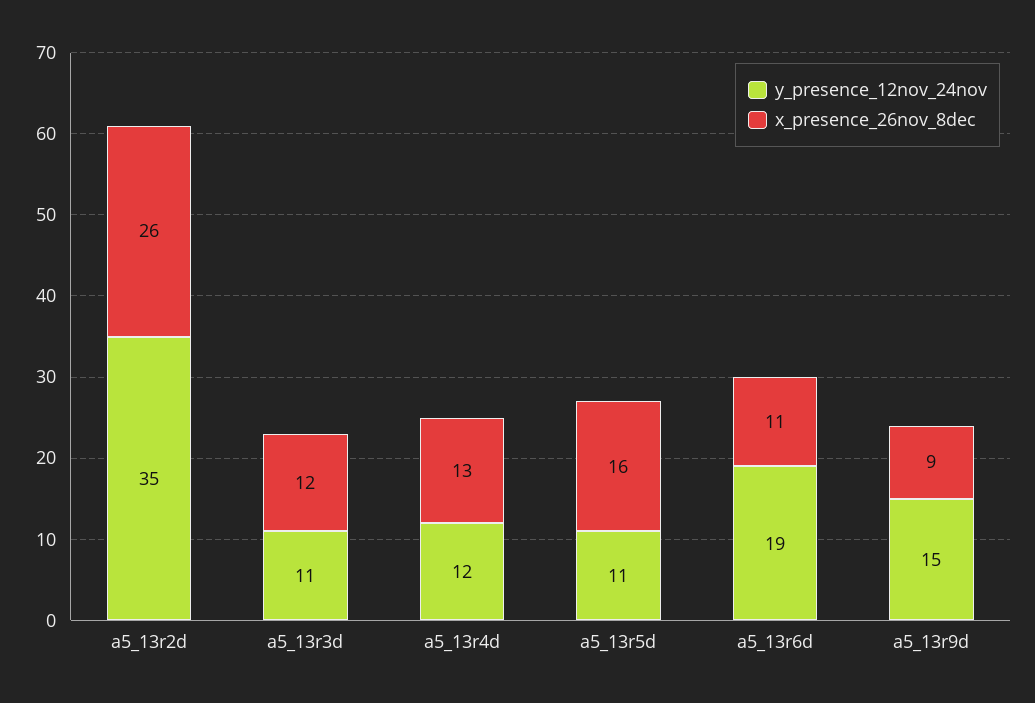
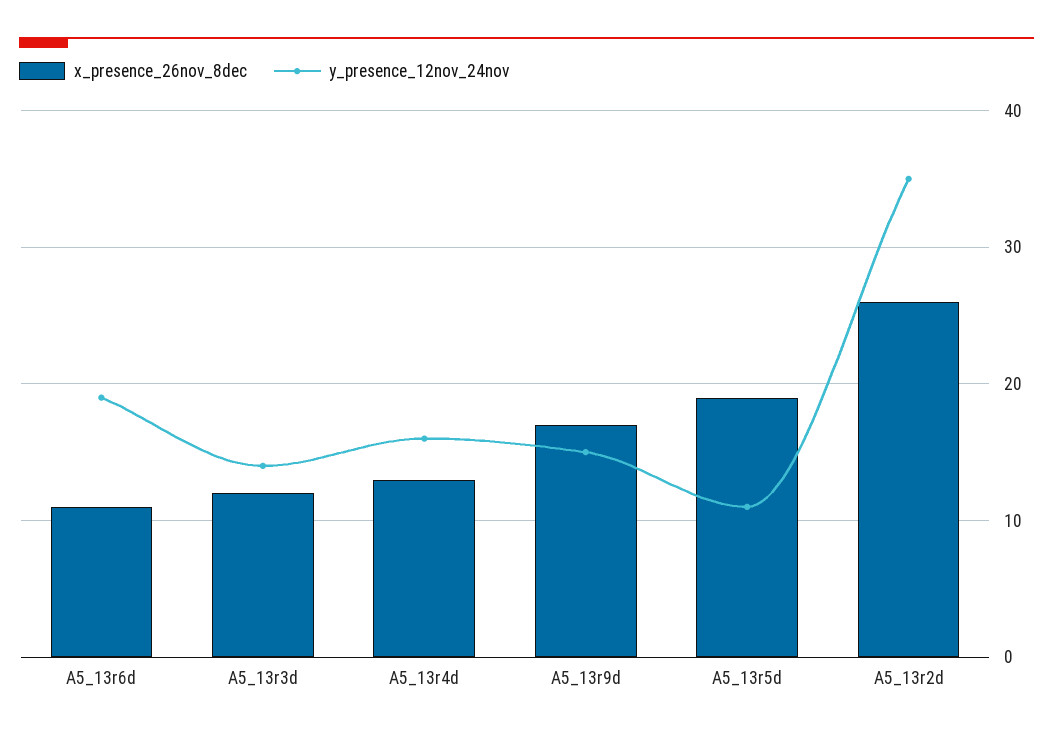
y_presence_12nov_24nov, a5_13r3d: 11 -> 14
y_presence_12nov_24nov, a5_13r4d: 12 -> 16
x_presence_26nov_8dec, a5_13r5d: 16 -> 19
x_presence_26nov_8dec, a5_13r9d: 9 -> 17

